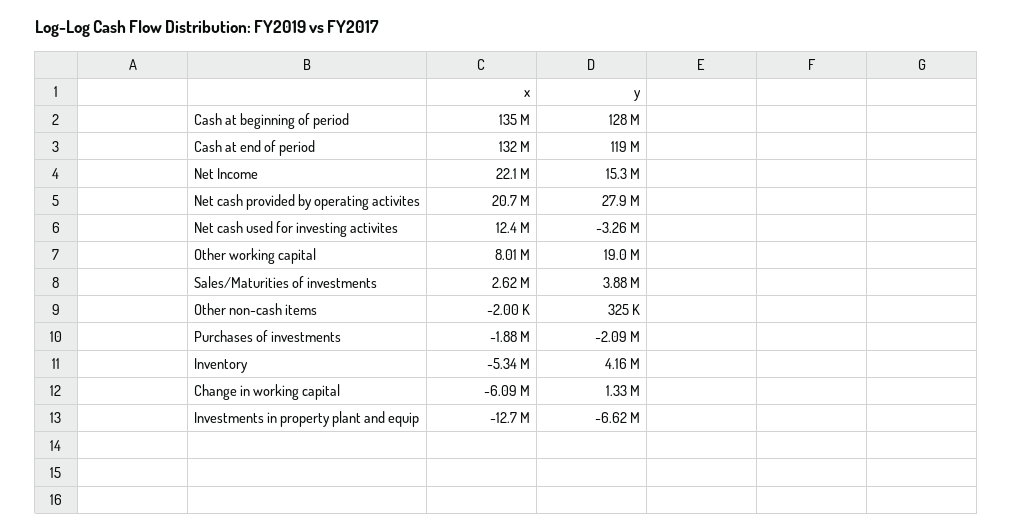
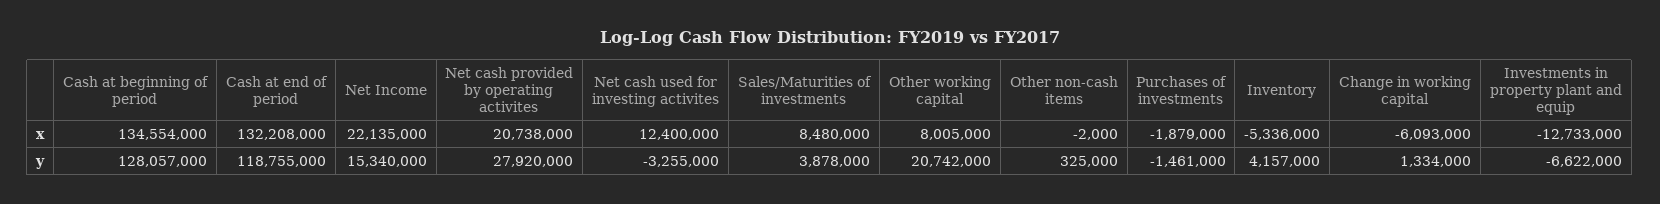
y, Other working capital: 19000000 -> 20742000
x, Sales/Maturities of investments: 2620000 -> 8480000
y, Purchases of investments: -2090000 -> -1461000

